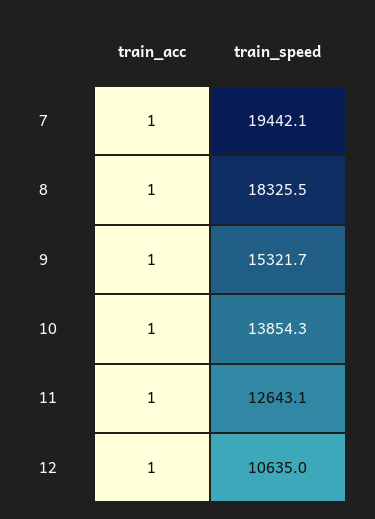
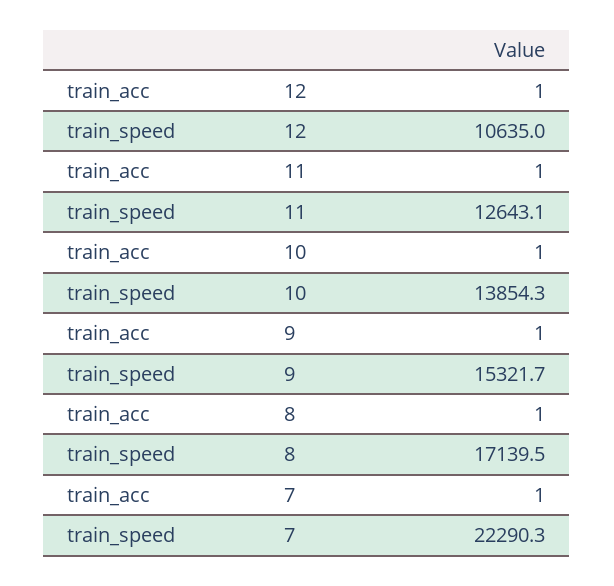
train_speed, 7: 19442.1 -> 22290.3
train_speed, 8: 18325.5 -> 17139.5

